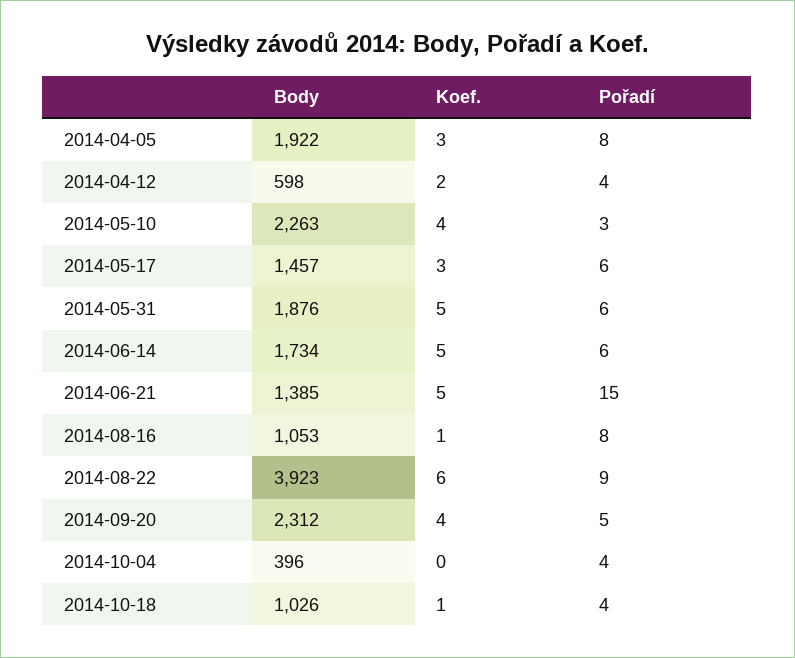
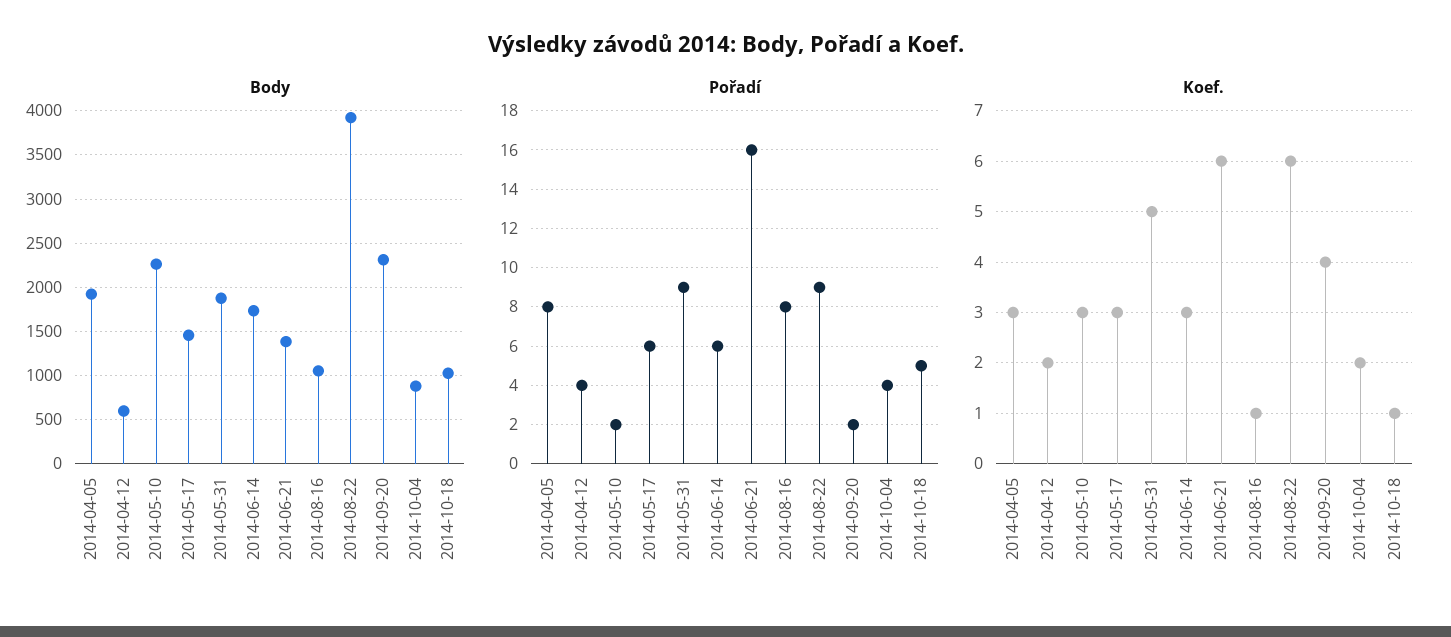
Koef., 2014-05-10: 4 -> 3
Pořadí, 2014-05-10: 3 -> 2
Pořadí, 2014-05-31: 6 -> 9
Koef., 2014-06-14: 5 -> 3
Koef., 2014-06-21: 5 -> 6
Pořadí, 2014-06-21: 15 -> 16
Pořadí, 2014-09-20: 5 -> 2
Body, 2014-10-04: 396 -> 900
Koef., 2014-10-04: 0 -> 2
Pořadí, 2014-10-18: 4 -> 5

